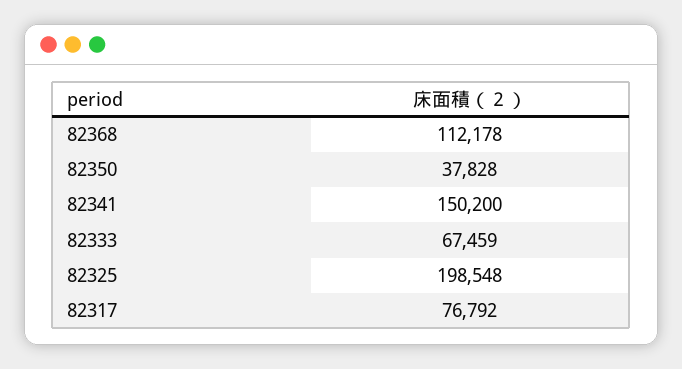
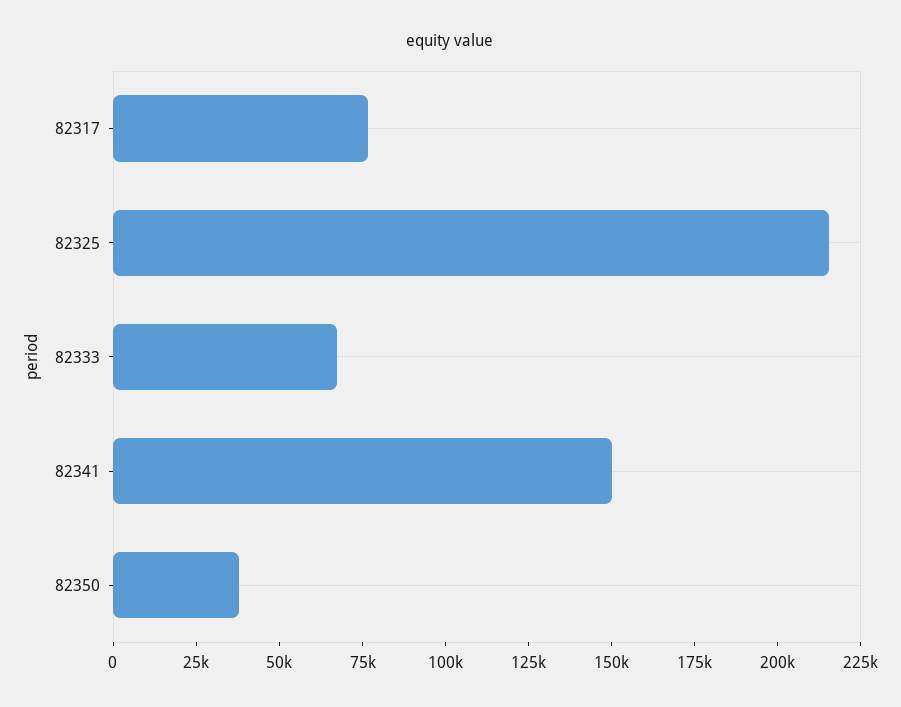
82368: 112178 -> none
82325: 198548 -> 215000

